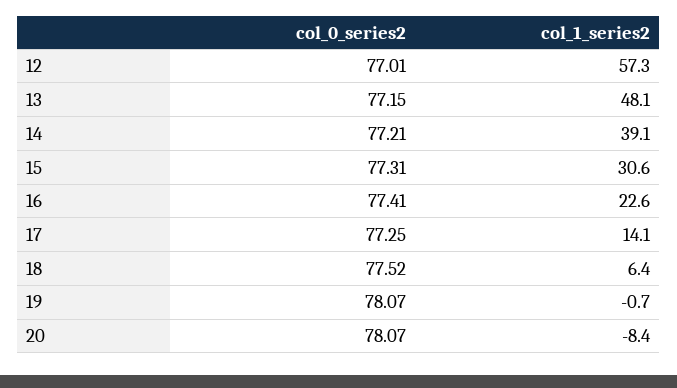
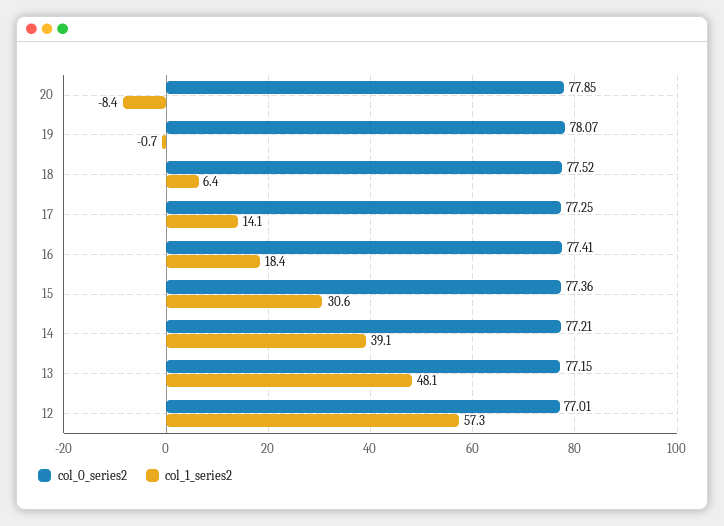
col_0_series2, 15: 77.31 -> 77.36
col_1_series2, 16: 22.6 -> 18.4
col_0_series2, 20: 78.07 -> 77.85

